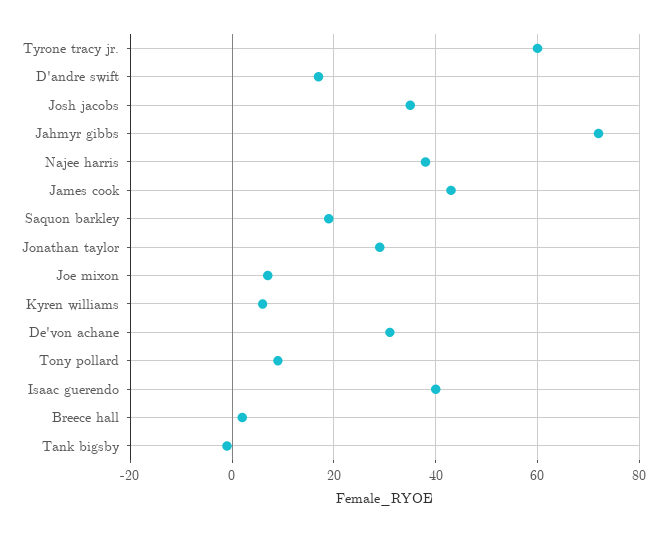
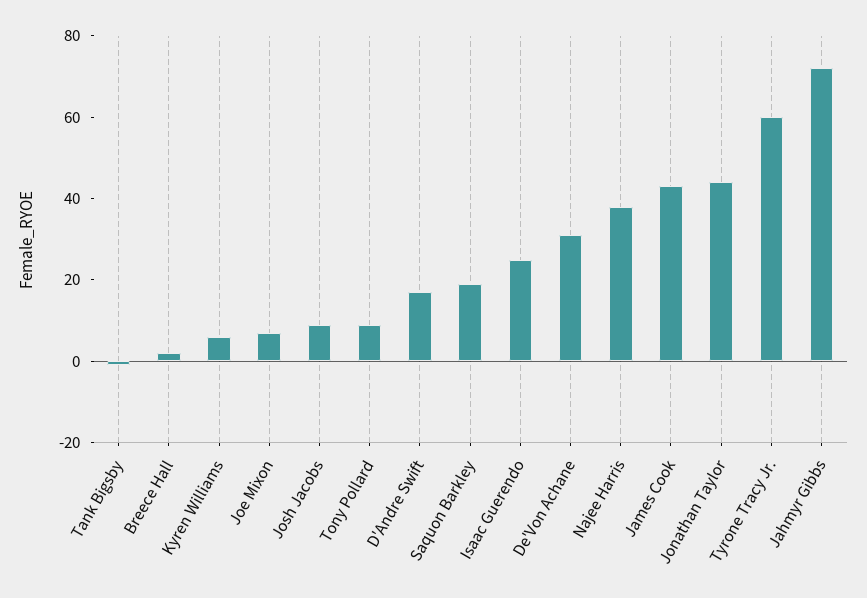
Josh jacobs: 35 -> 10
Jonathan taylor: 30 -> 45
Isaac guerendo: 40 -> 25

